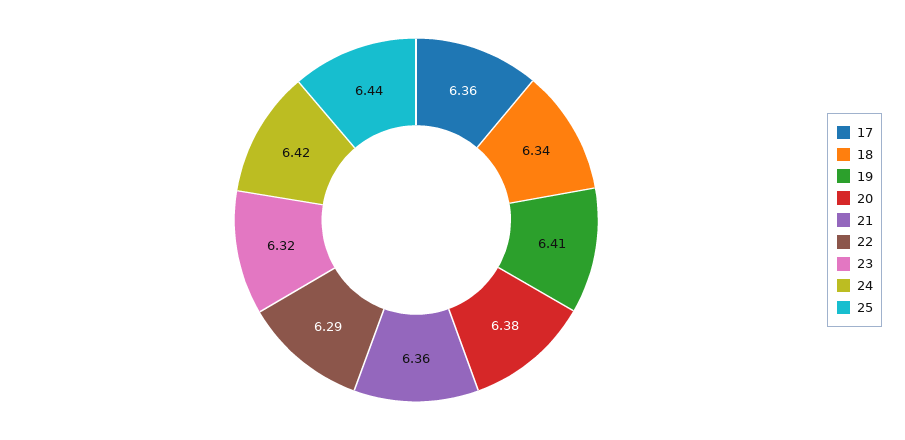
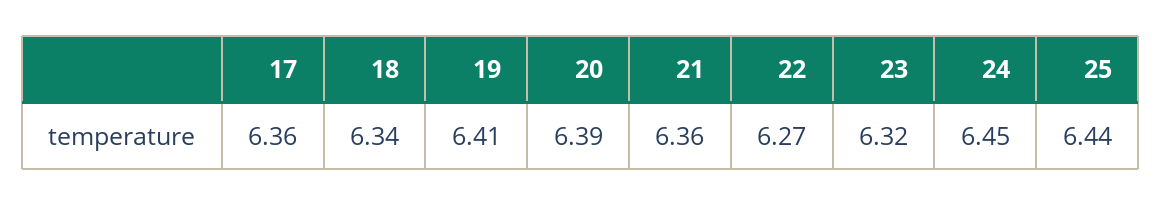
20: 6.38 -> 6.39
22: 6.29 -> 6.27
24: 6.42 -> 6.45

